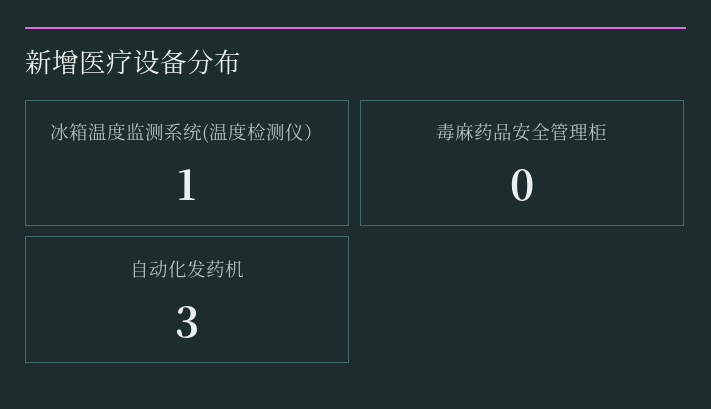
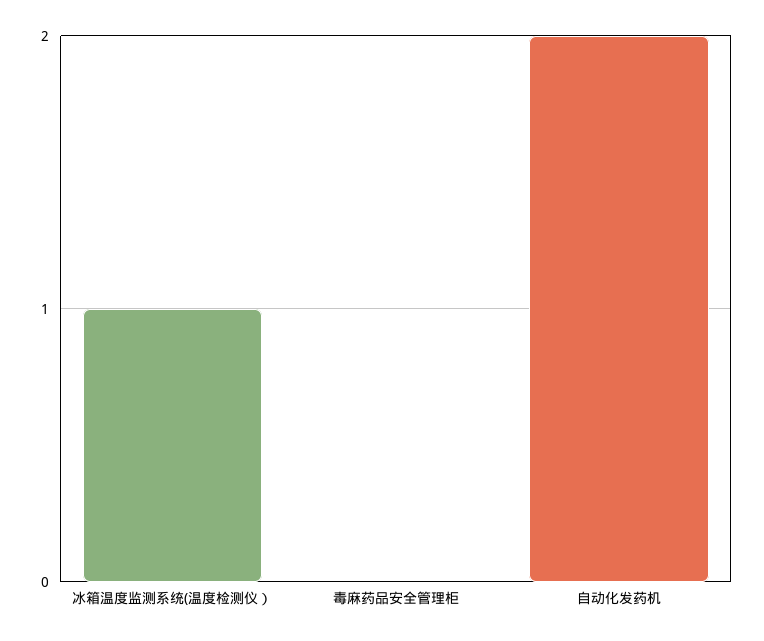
自动化发药机: 3 -> 2

